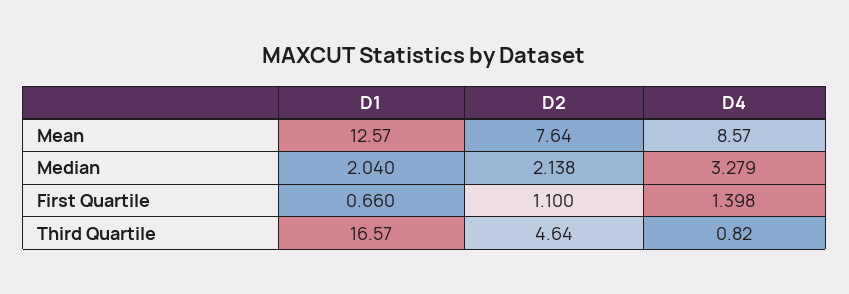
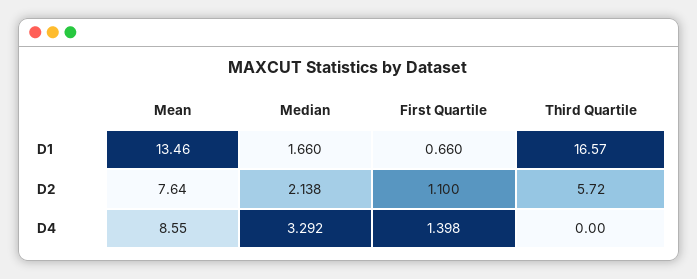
D1, Mean: 12.57 -> 13.46
D4, Mean: 8.57 -> 8.55
D1, Median: 2.04 -> 1.66
D4, Median: 3.279 -> 3.292
D2, Third Quartile: 4.64 -> 5.72
D4, Third Quartile: 0.82 -> 0

